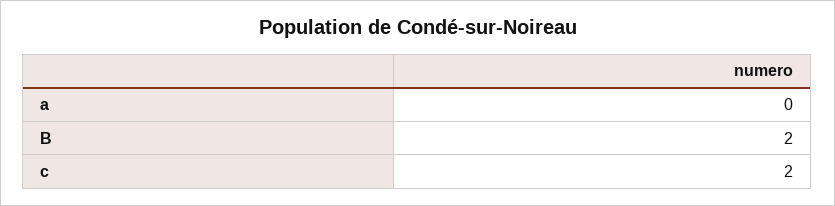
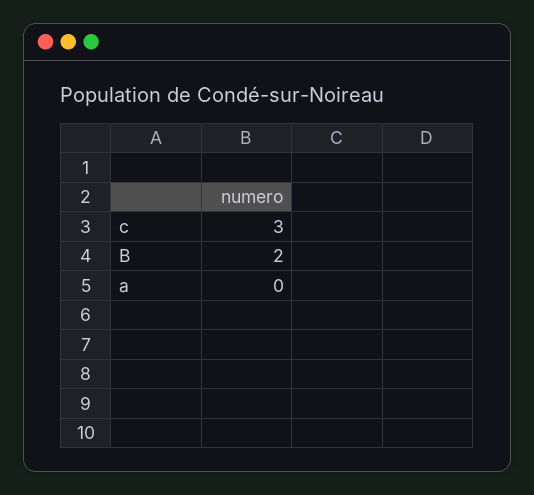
c: 2 -> 3

